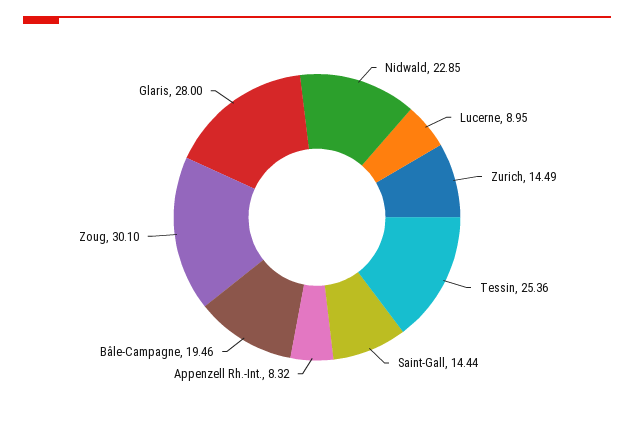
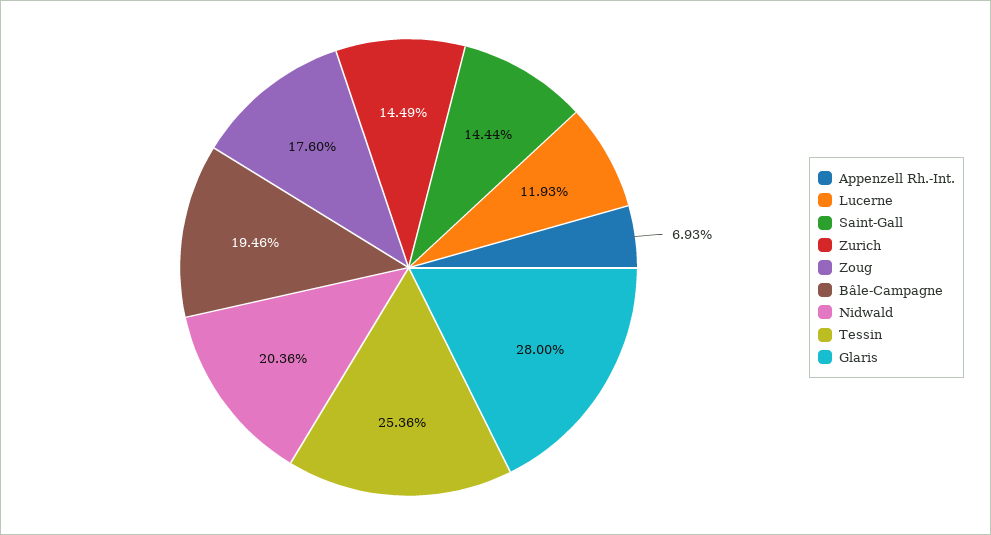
Nidwald: 22.85 -> 20.36
Lucerne: 8.95 -> 11.93
Appenzell Rh.-Int.: 8.32 -> 6.93
Zoug: 30.1 -> 17.6

